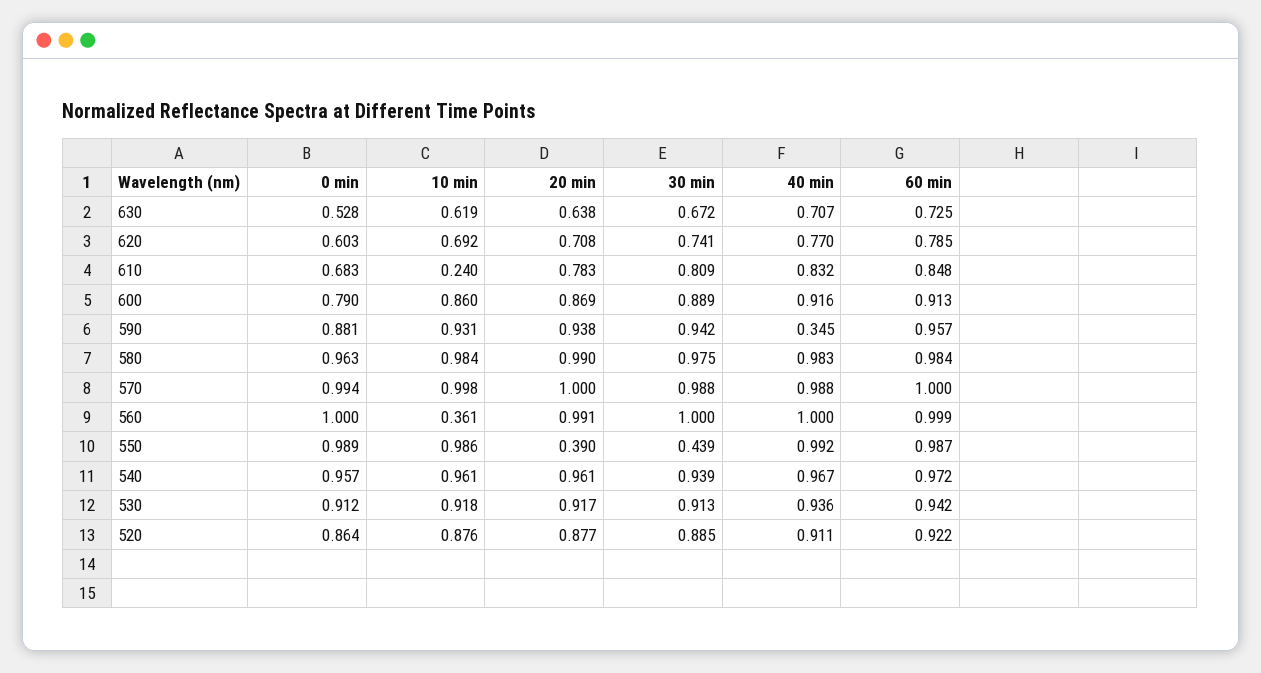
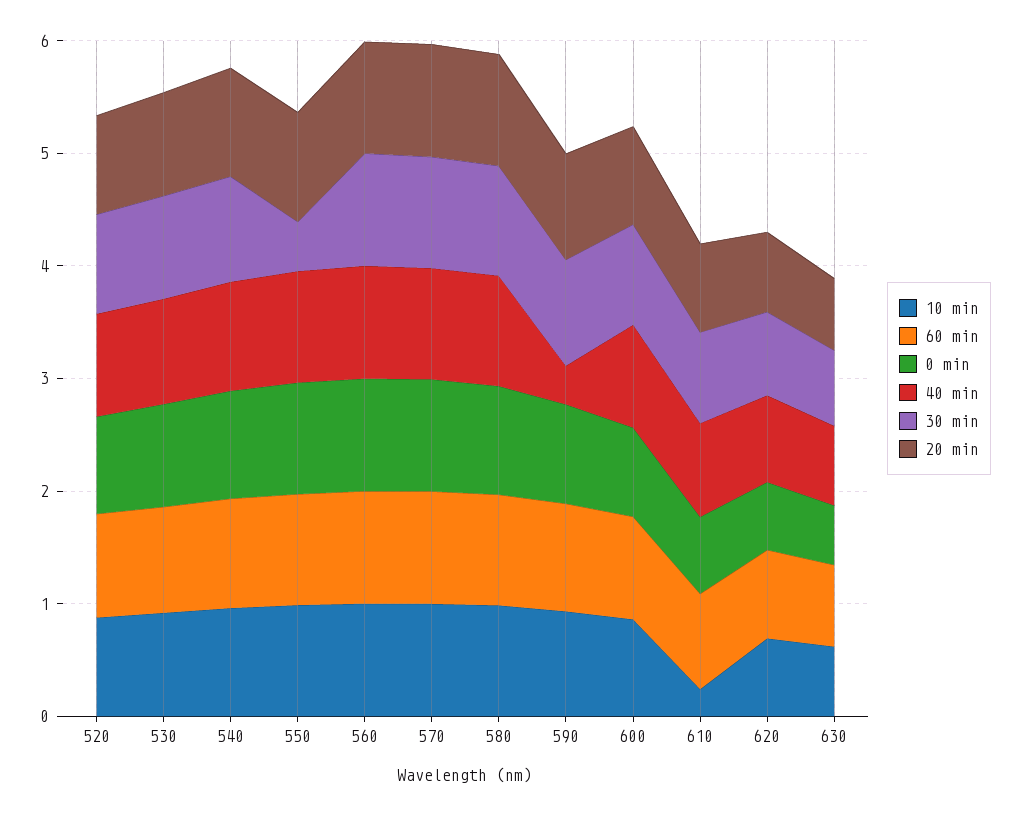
10 min, 560: 0.361 -> 1
20 min, 550: 0.39 -> 1

